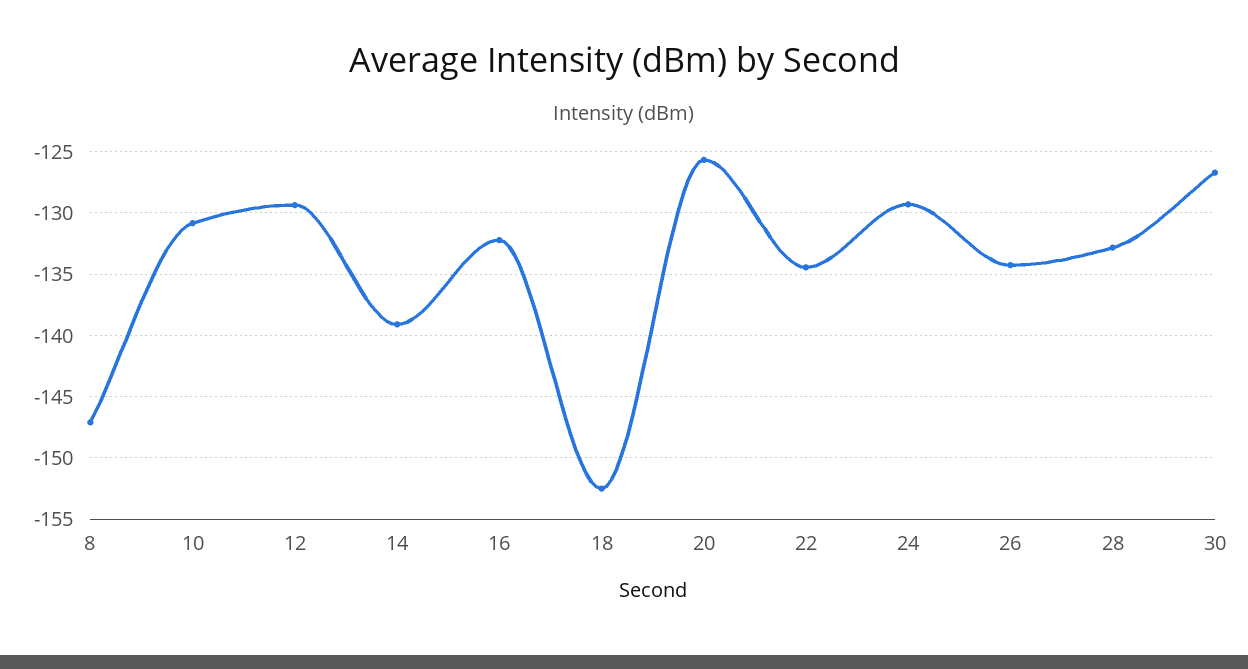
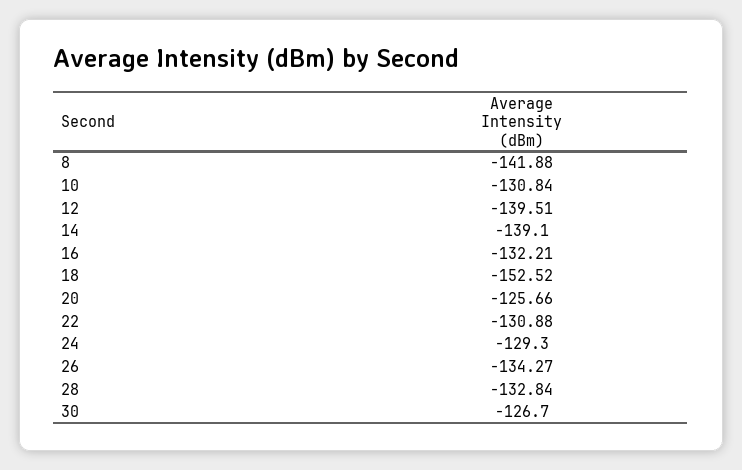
8: -147 -> -141.88
12: -129.5 -> -139.51
22: -134.5 -> -130.88

